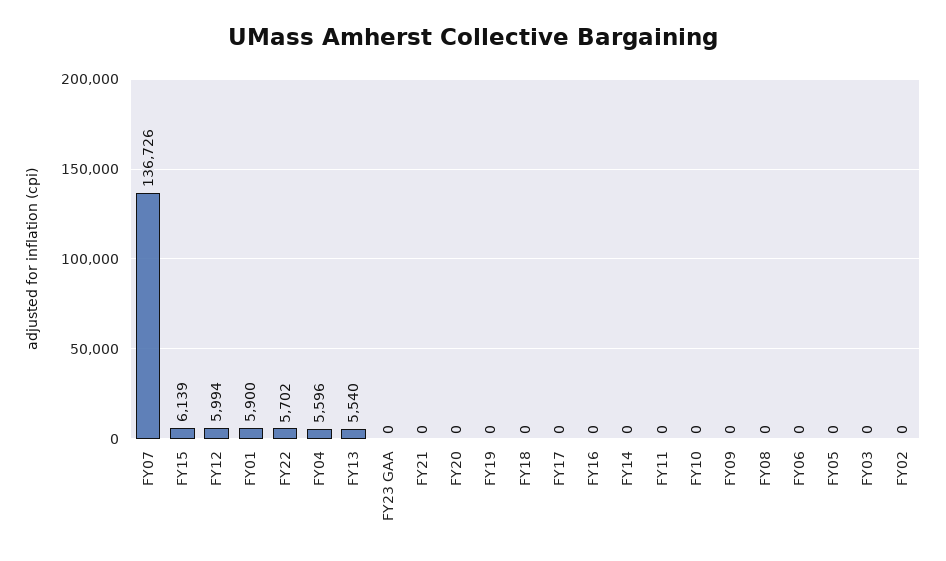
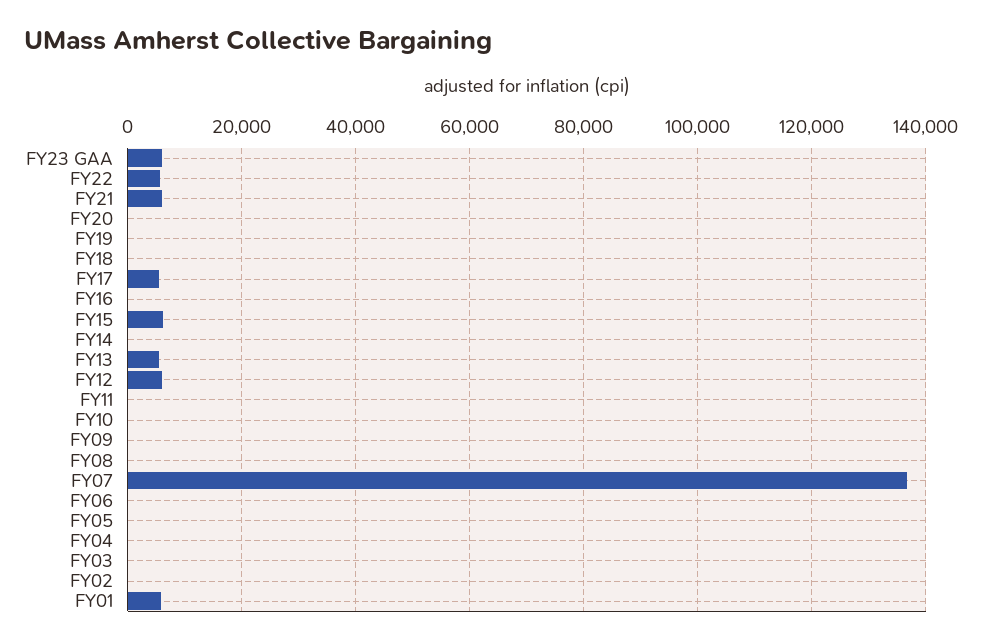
FY04: 5596 -> 0
FY23 GAA: 0 -> 6000
FY21: 0 -> 6000
FY17: 0 -> 6000

